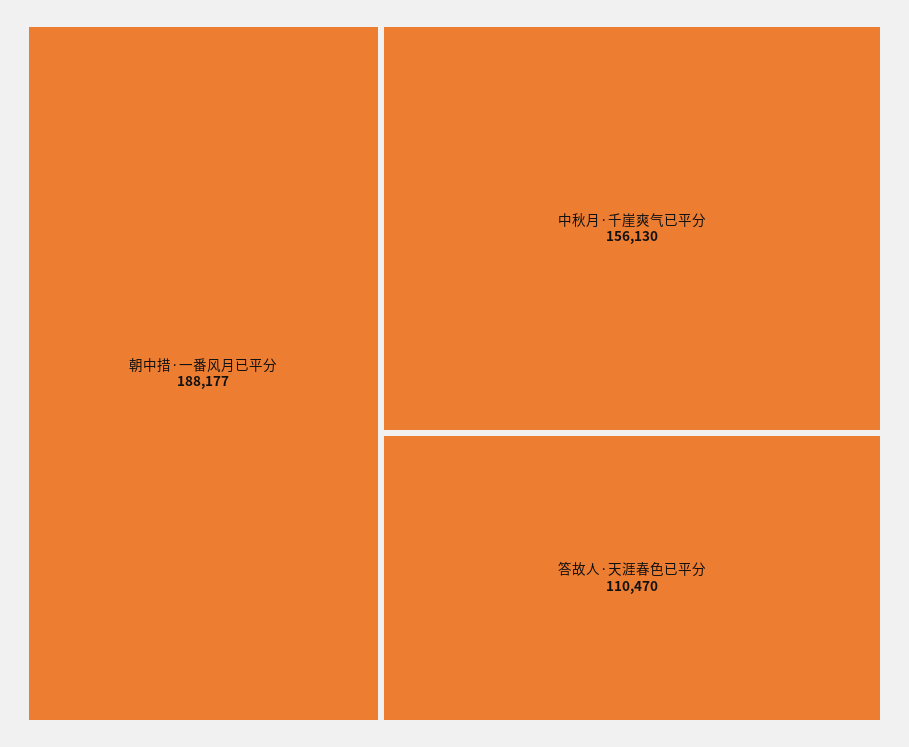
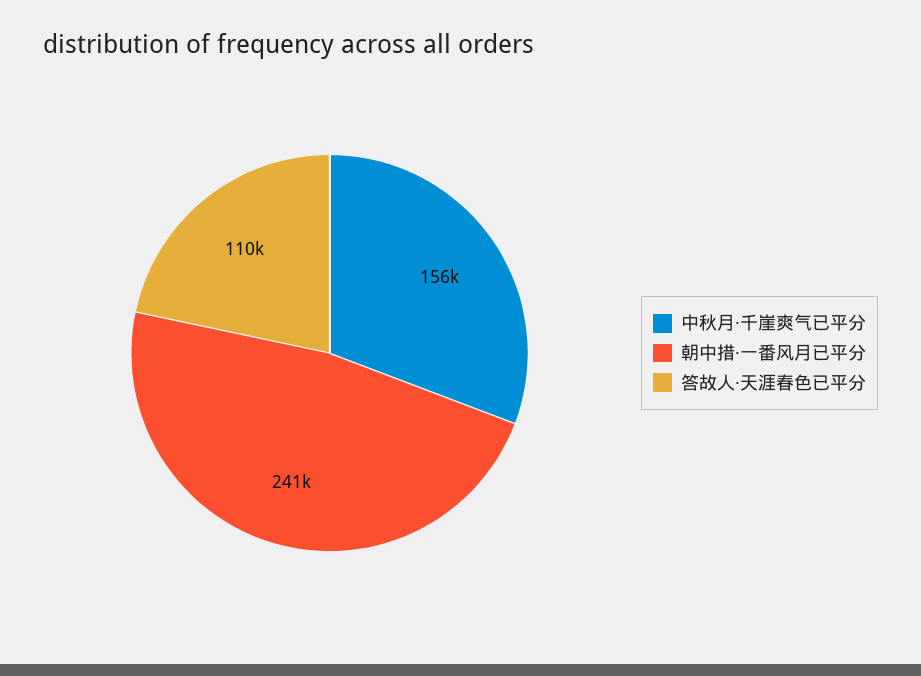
朝中措·一番风月已平分: 188177 -> 241000

